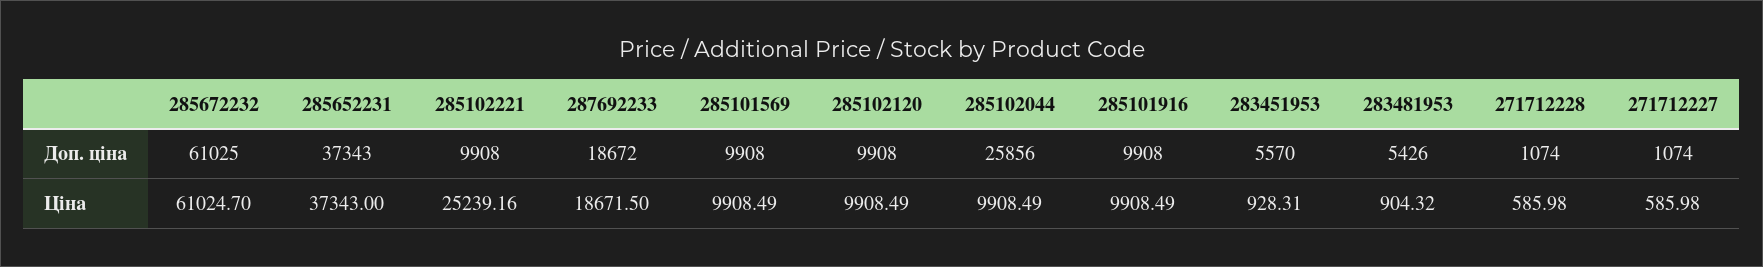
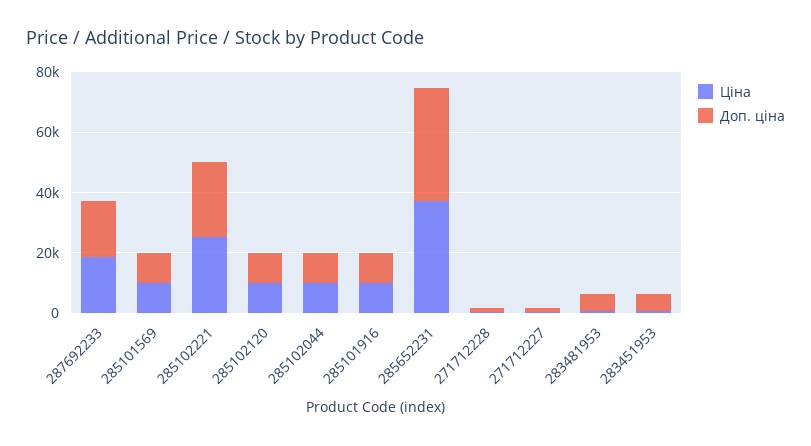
Доп. ціна, 285672232: 61025 -> none
Доп. ціна, 285102221: 9908 -> 25000
Доп. ціна, 285102044: 25856 -> 10000
Ціна, 285672232: 61024.7 -> none

